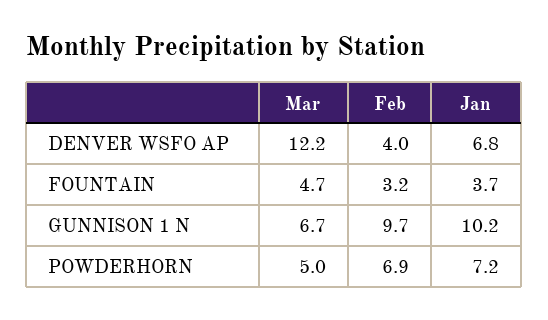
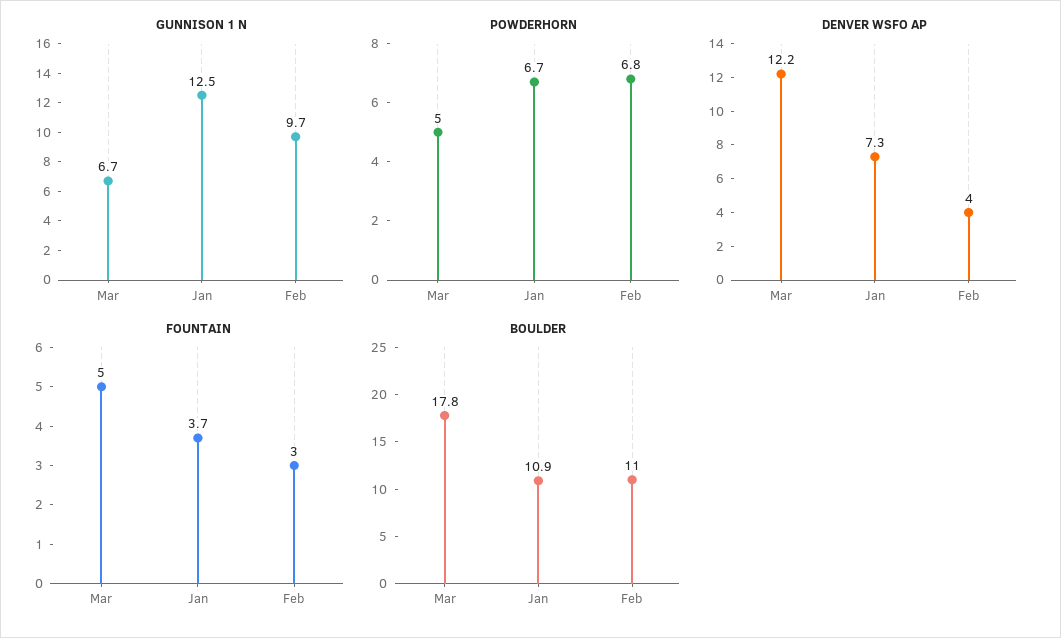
DENVER WSFO AP, Jan: 6.8 -> 7.3
FOUNTAIN, Mar: 4.7 -> 5
FOUNTAIN, Feb: 3.2 -> 3
GUNNISON 1 N, Jan: 10.2 -> 12.5
POWDERHORN, Feb: 6.9 -> 6.8
POWDERHORN, Jan: 7.2 -> 6.7
BOULDER, Mar: none -> 17.8
BOULDER, Jan: none -> 10.9
BOULDER, Feb: none -> 11

